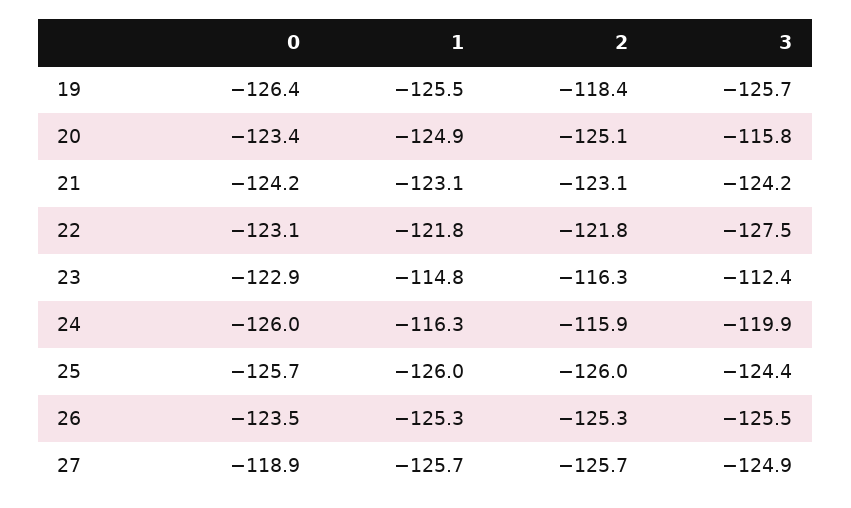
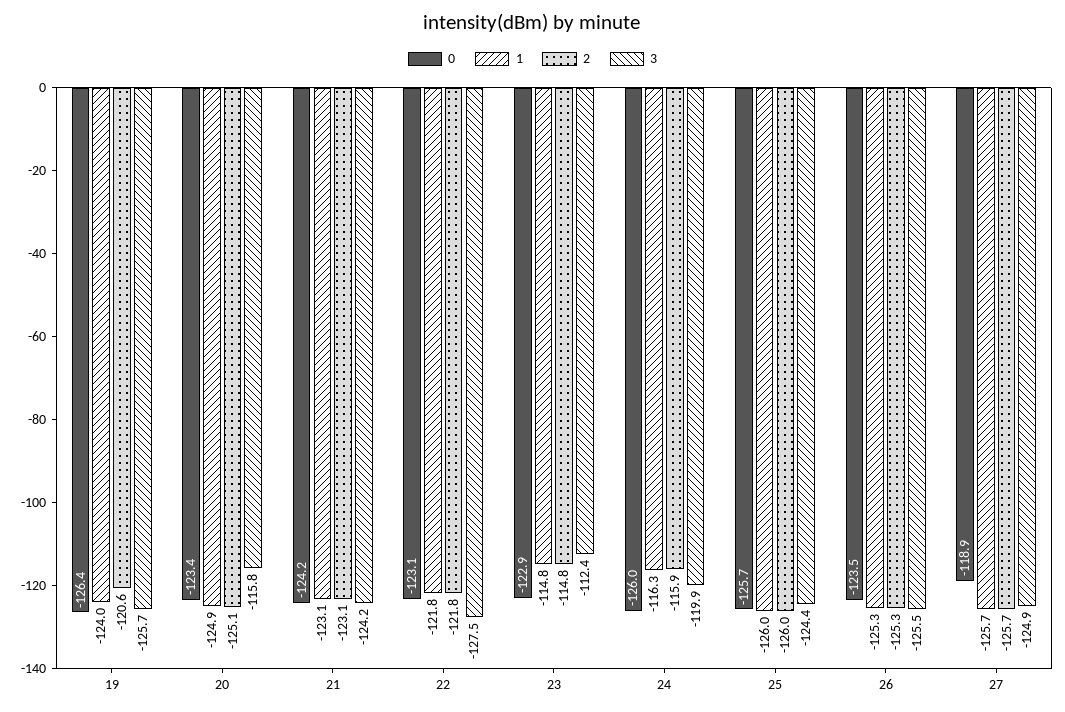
1, 19: -125.5 -> -124
2, 19: -118.4 -> -120.6
2, 23: -116.3 -> -114.8

